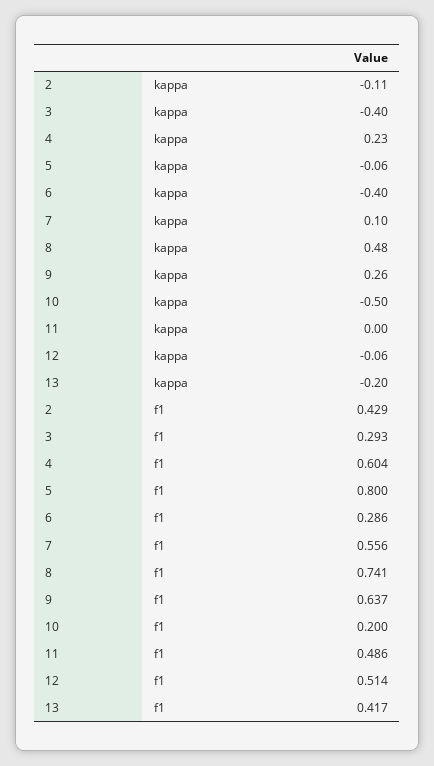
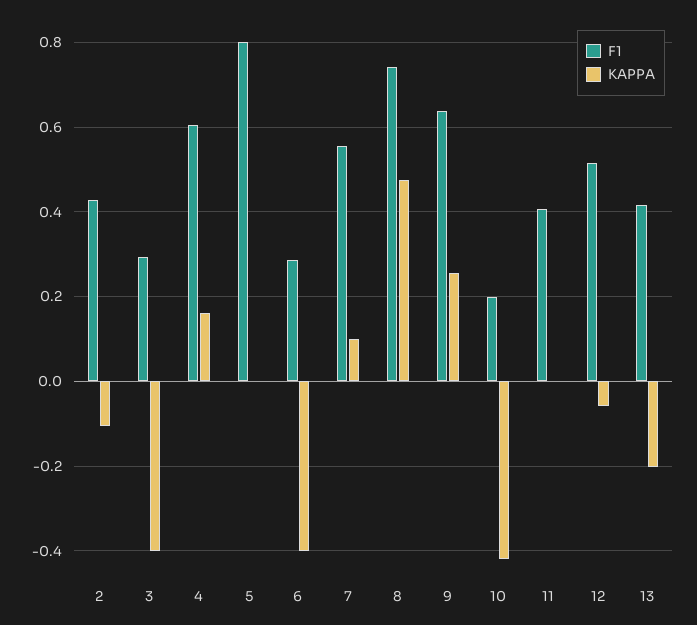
kappa, 4: 0.23 -> 0.16
kappa, 5: -0.06 -> 0
kappa, 10: -0.5 -> -0.42
f1, 11: 0.486 -> 0.4

